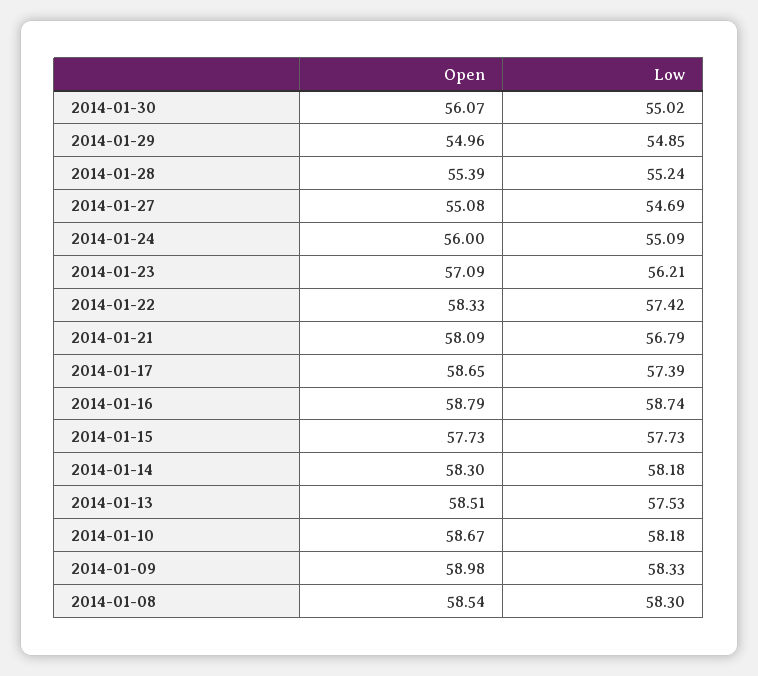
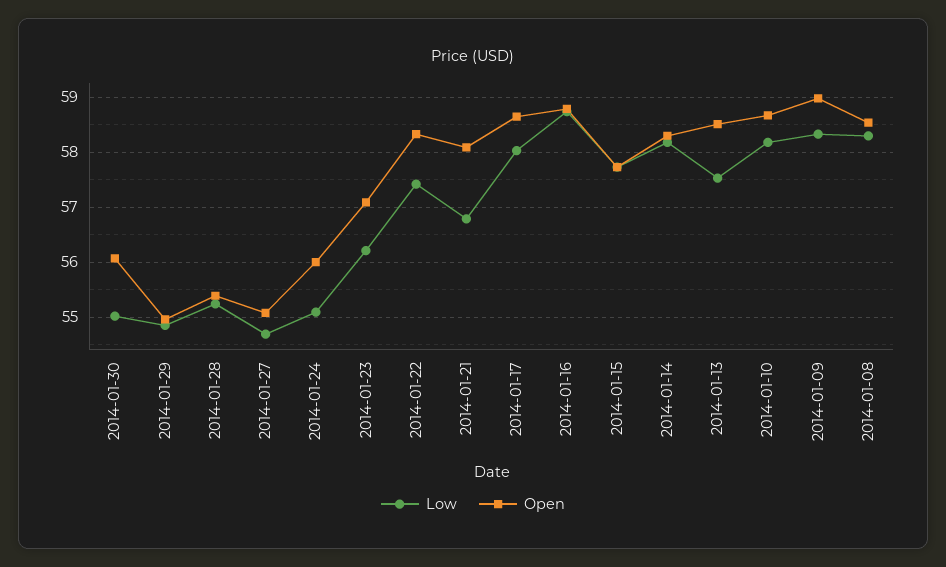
Low, 2014-01-17: 57.39 -> 58

